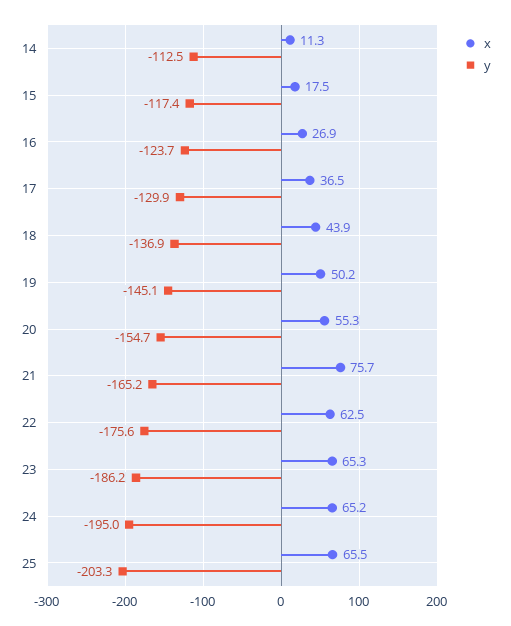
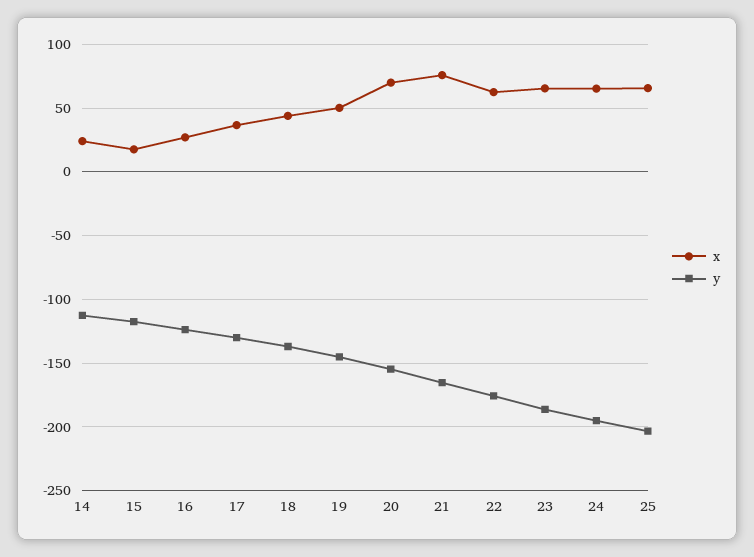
x, 14: 11.3 -> 25
x, 20: 55.3 -> 70

